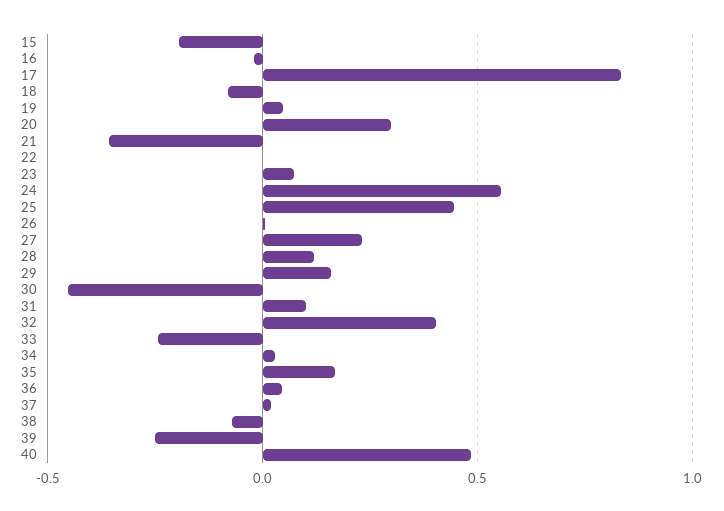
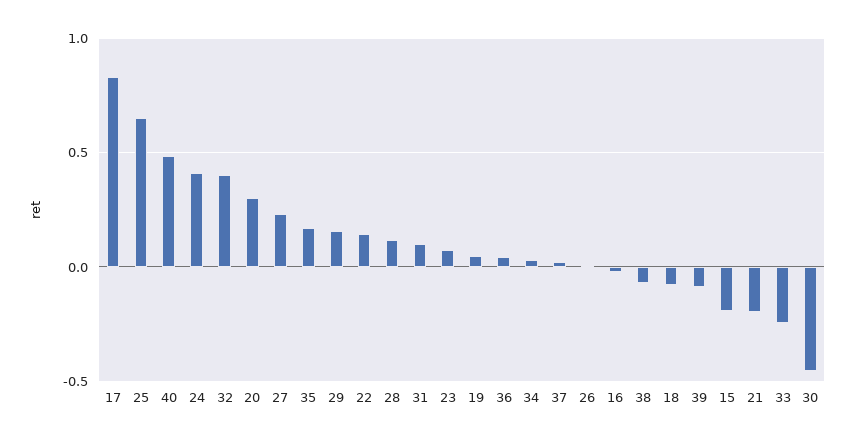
21: -0.35 -> -0.2
22: 0 -> 0.15
24: 0.55 -> 0.4
25: 0.45 -> 0.65
39: -0.25 -> -0.1

